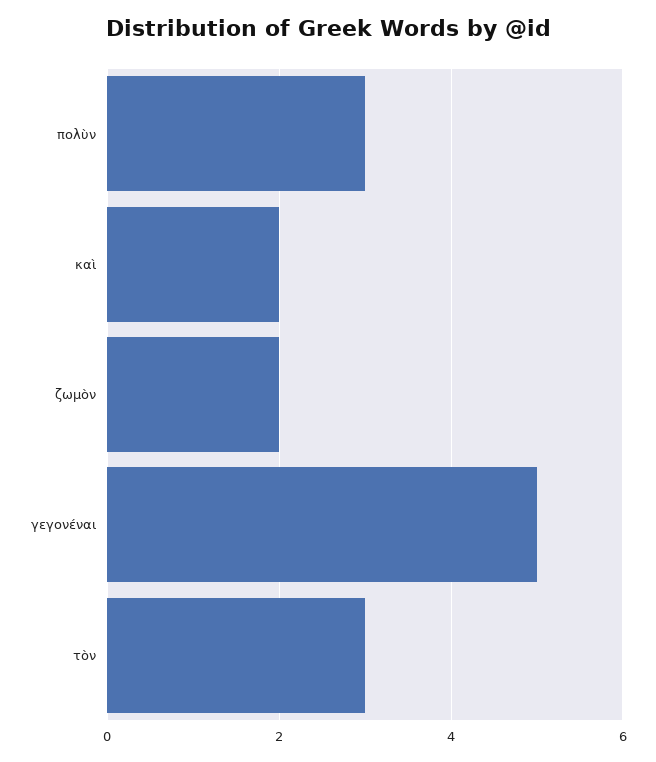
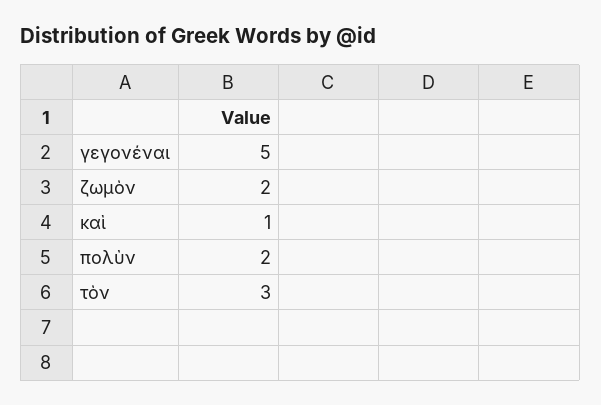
πολὺν: 3 -> 2
καὶ: 2 -> 1

